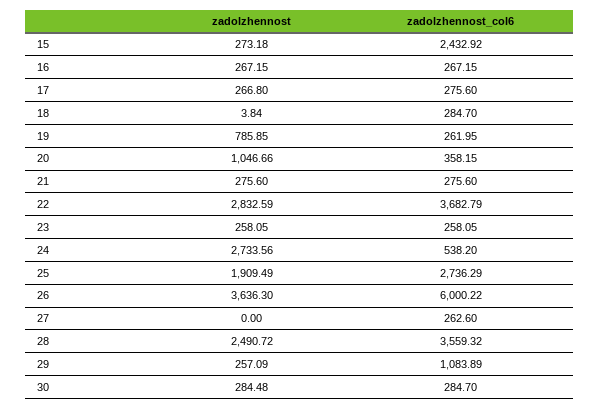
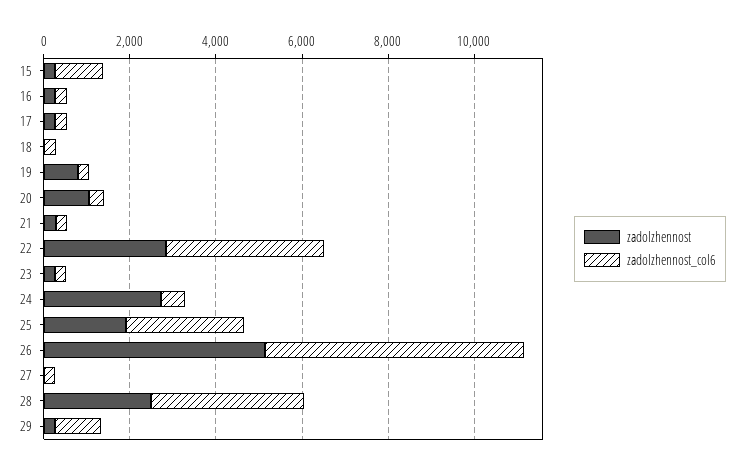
zadolzhennost_col6, 15: 2432.92 -> 1000
zadolzhennost, 26: 3636.3 -> 5000
zadolzhennost, 30: 284.48 -> none
zadolzhennost_col6, 30: 284.7 -> none

